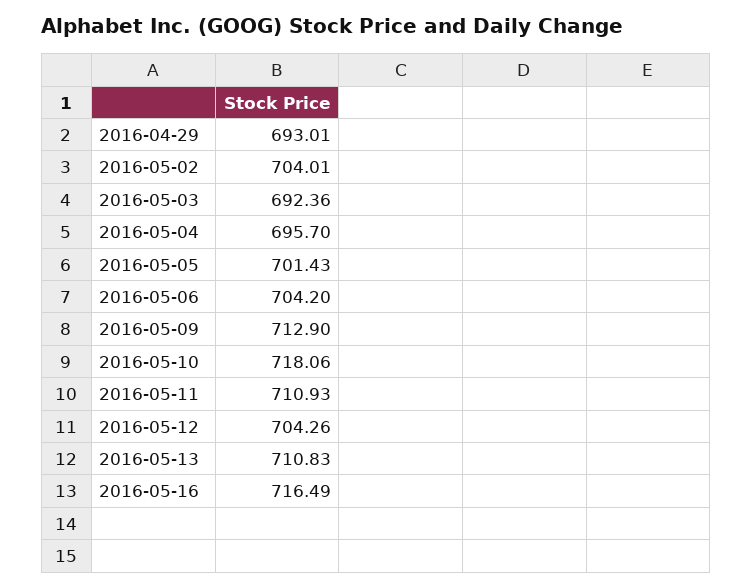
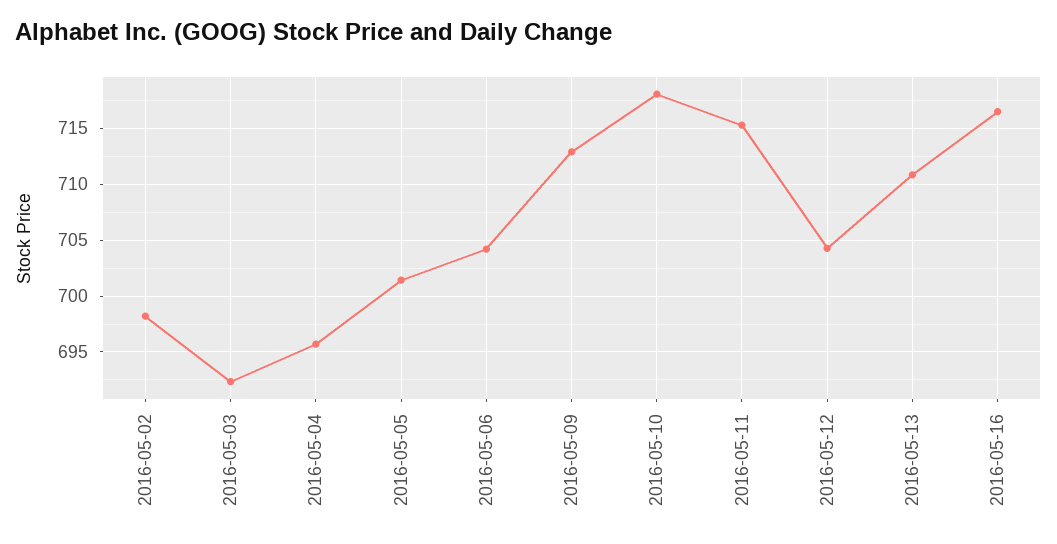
2016-04-29: 693.01 -> none
2016-05-02: 704.01 -> 698
2016-05-11: 710.93 -> 715

